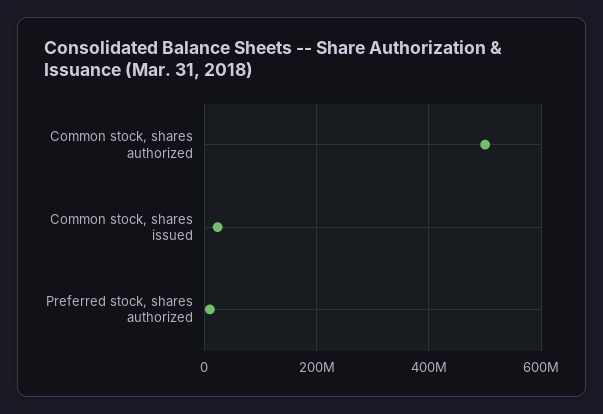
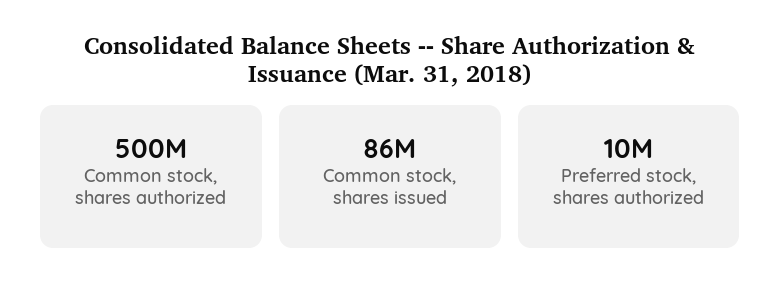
Common stock, shares issued: 20000000 -> 86000000

